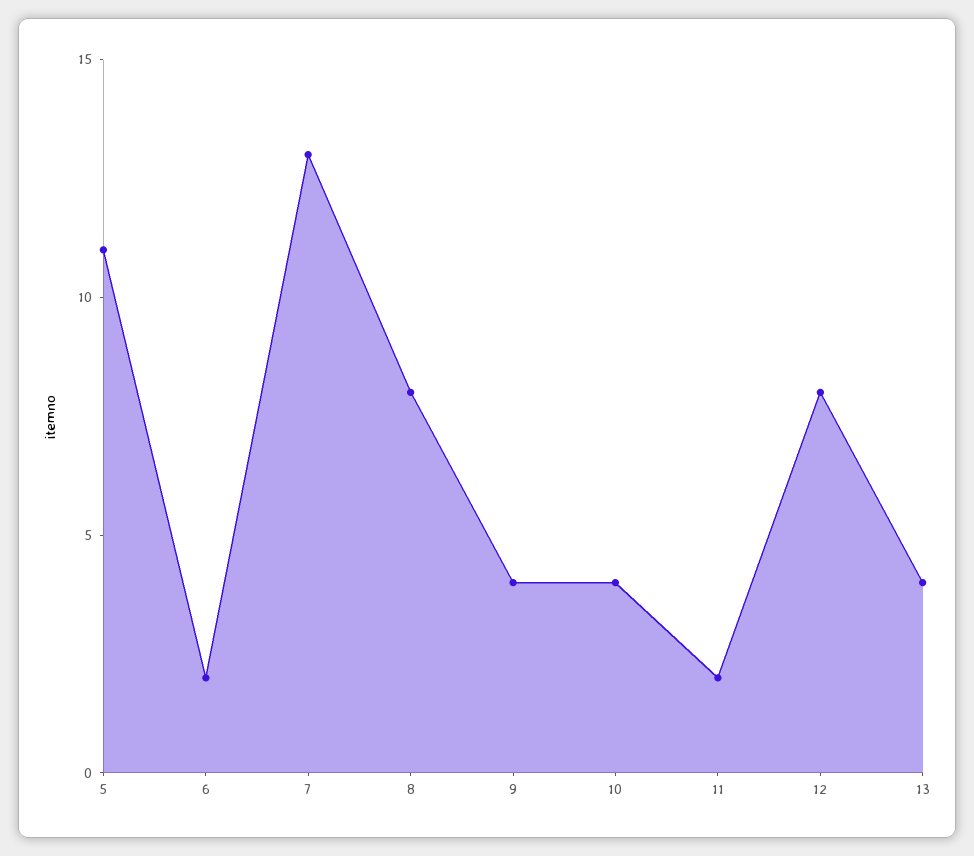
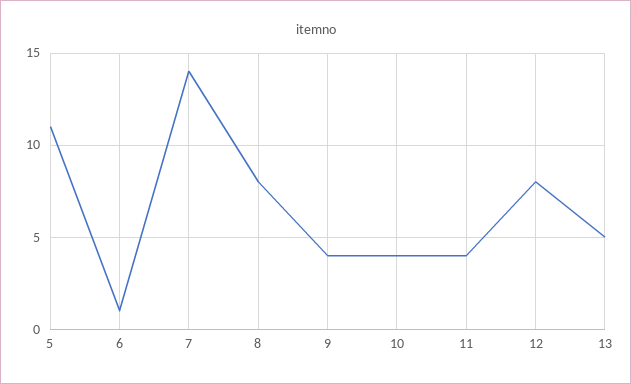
6: 2 -> 1
7: 13 -> 14
11: 2 -> 4
13: 4 -> 5

